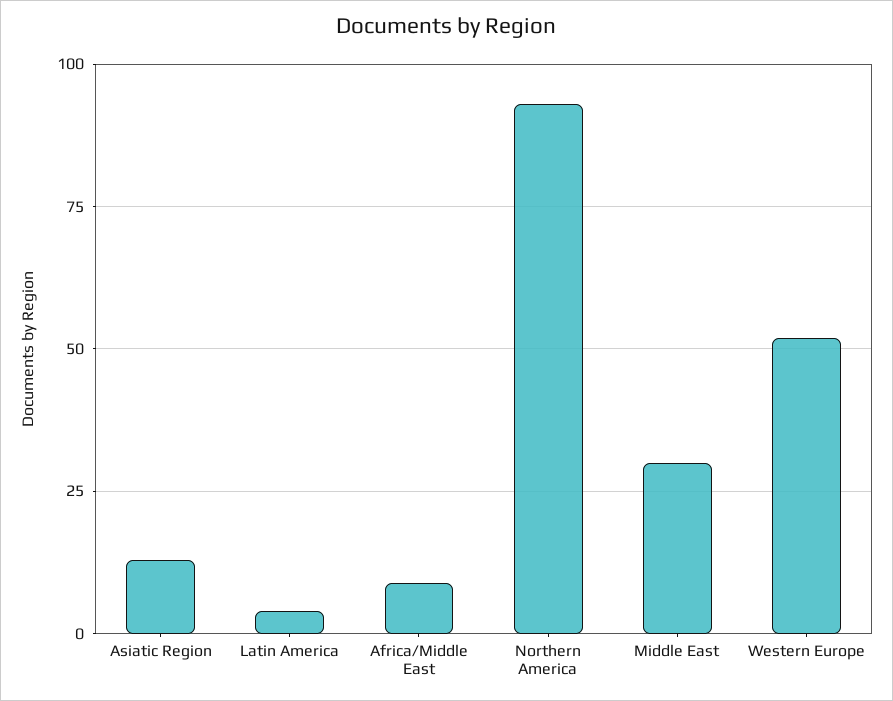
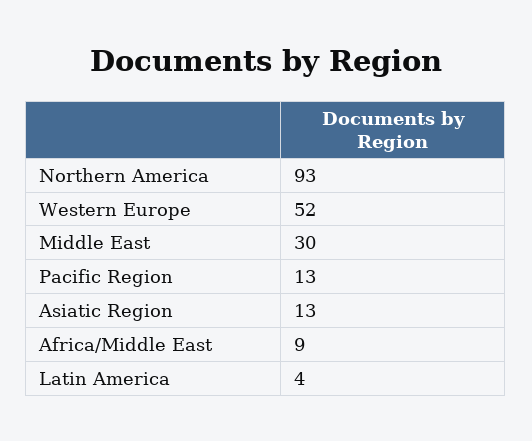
Pacific Region: none -> 13

